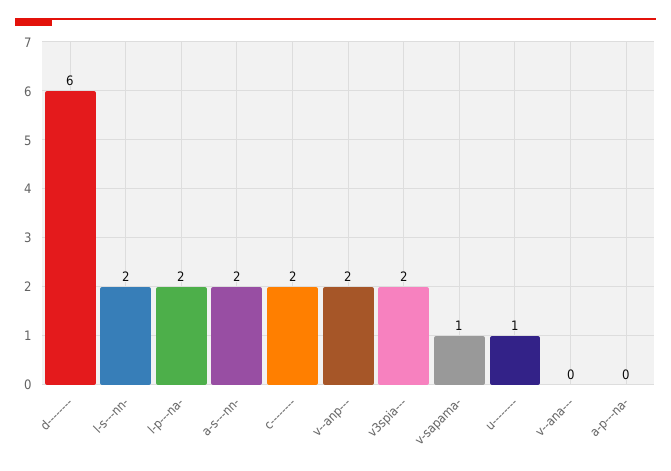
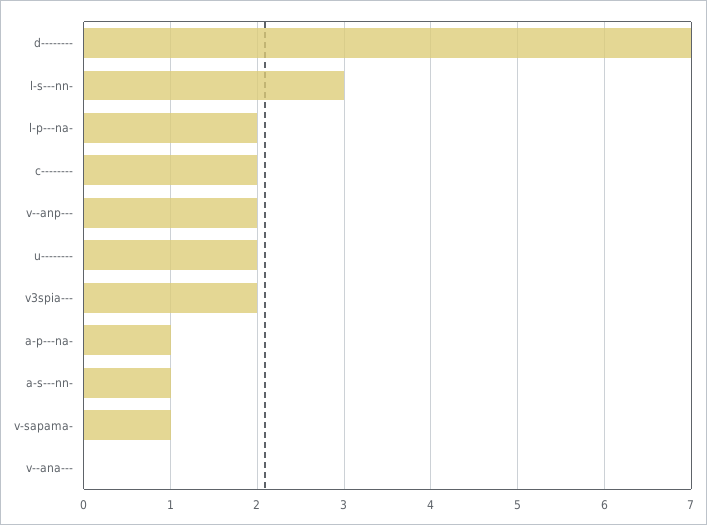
d--------: 6 -> 7
l-s---nn-: 2 -> 3
a-s---nn-: 2 -> 1
u--------: 1 -> 2
a-p---na-: 0 -> 1

